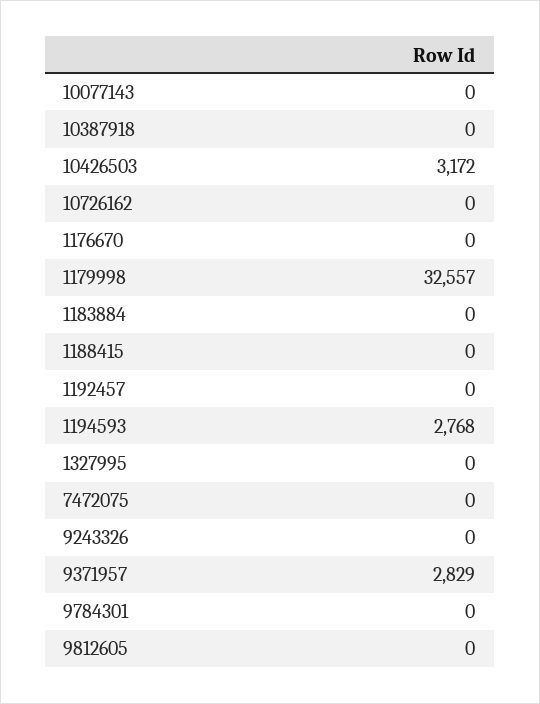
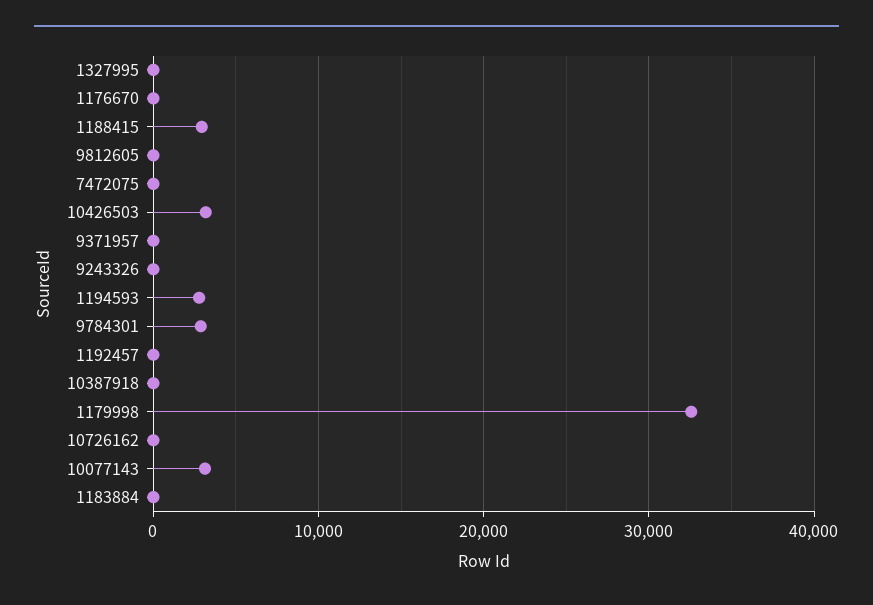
10077143: 0 -> 3000
1188415: 0 -> 3000
9371957: 2829 -> 0
9784301: 0 -> 3000

